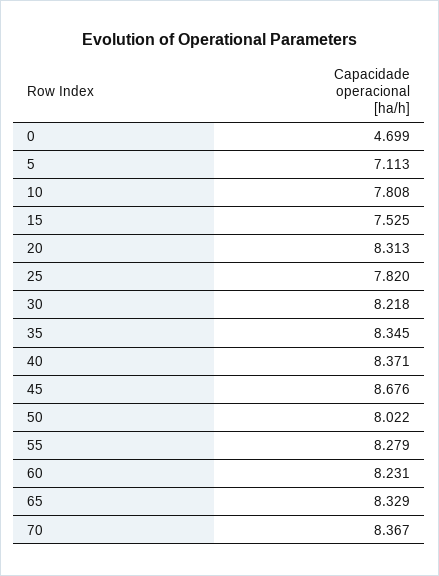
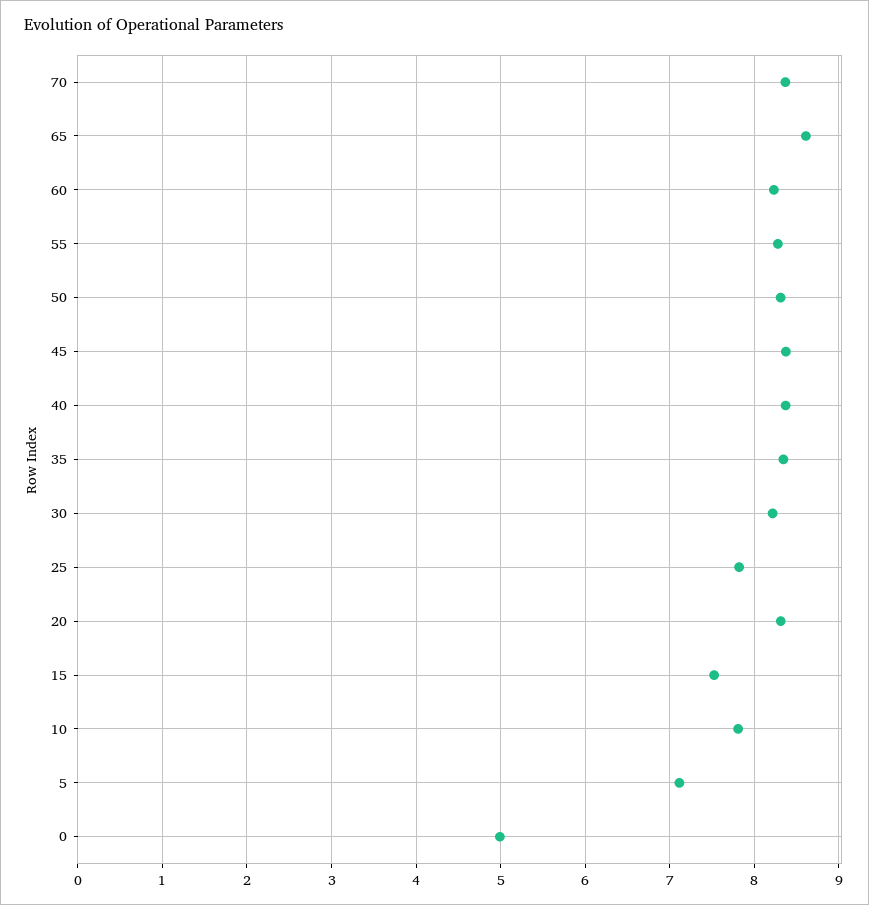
0: 4.699 -> 5
45: 8.676 -> 8.4
50: 8.022 -> 8.3
65: 8.329 -> 8.6

